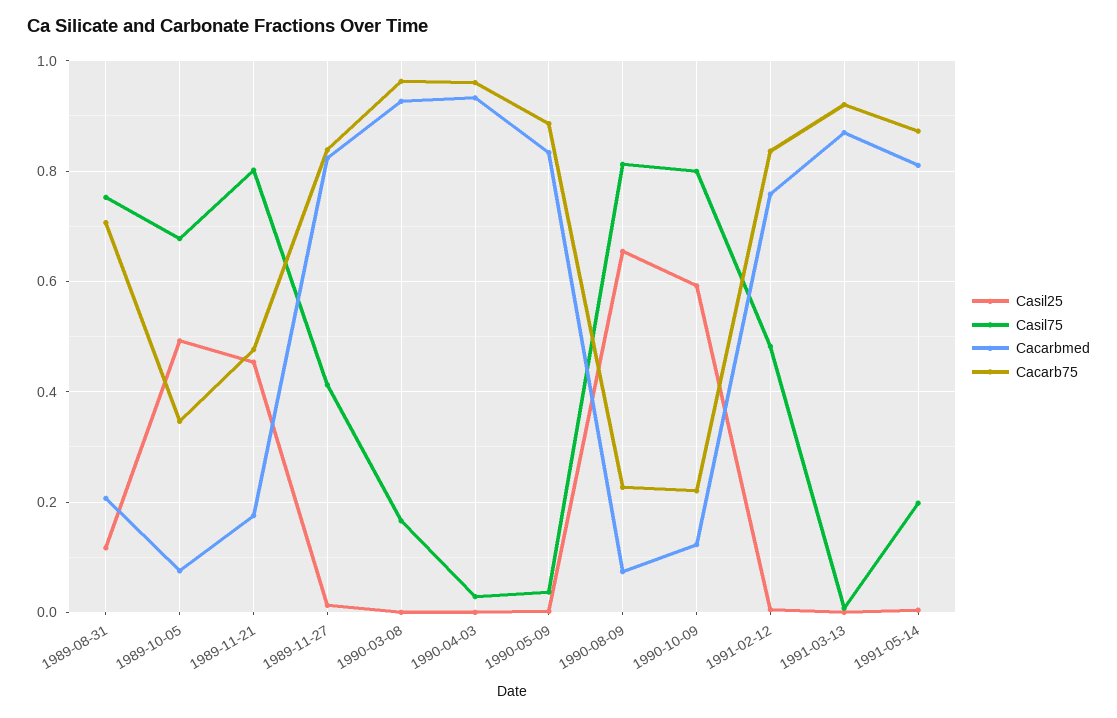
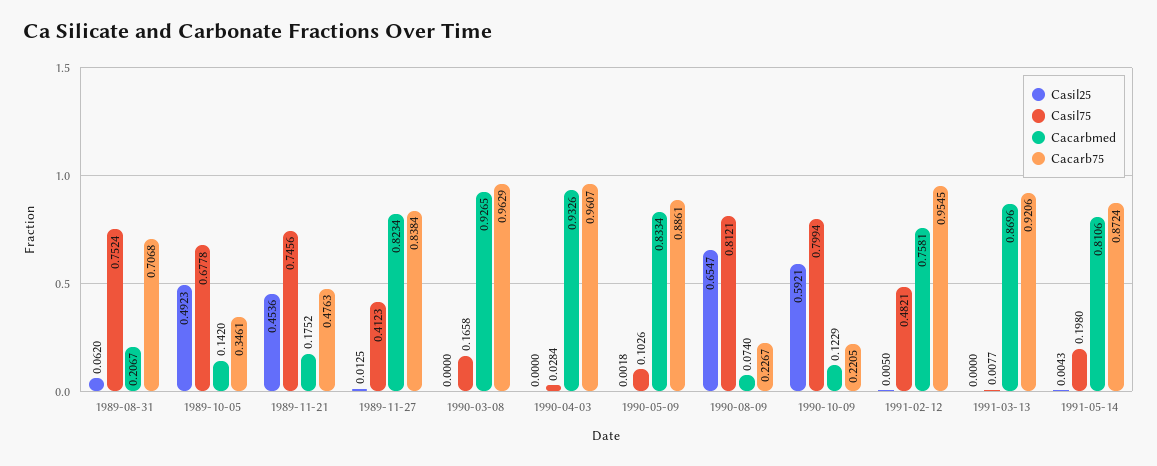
Casil25, 1989-08-31: 0.12 -> 0.062
Cacarbmed, 1989-10-05: 0.08 -> 0.142
Casil75, 1989-11-21: 0.8 -> 0.7456
Casil75, 1990-05-09: 0.04 -> 0.1026
Cacarb75, 1991-02-12: 0.84 -> 0.9545

